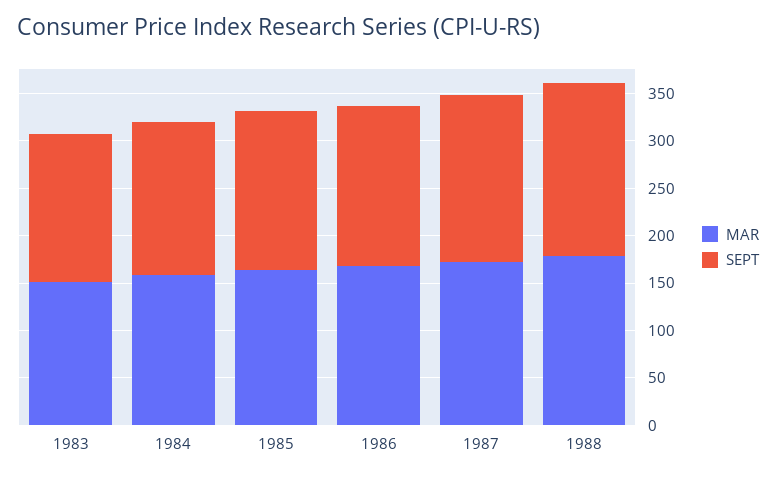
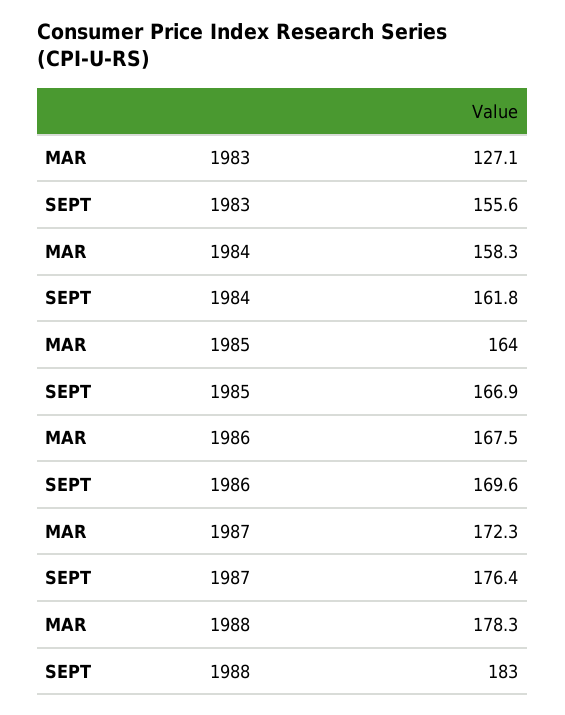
MAR, 1983: 150 -> 127.1

